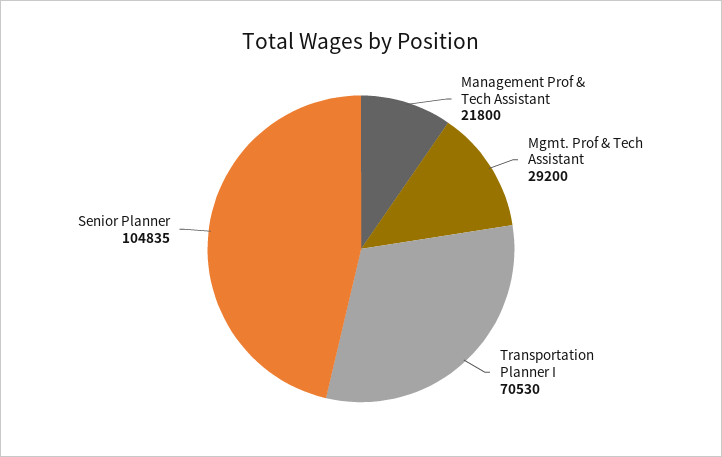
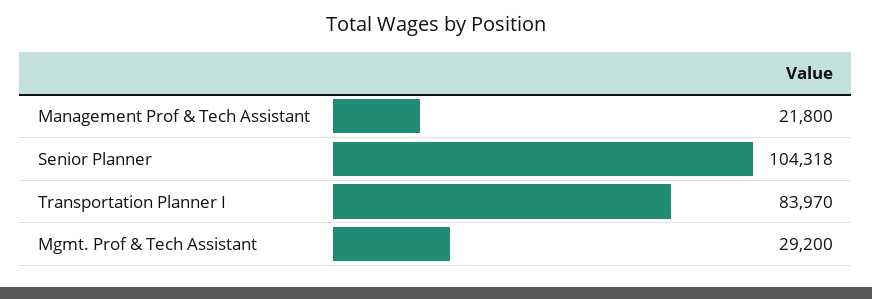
Transportation Planner I: 70530 -> 83970
Senior Planner: 104835 -> 104318

